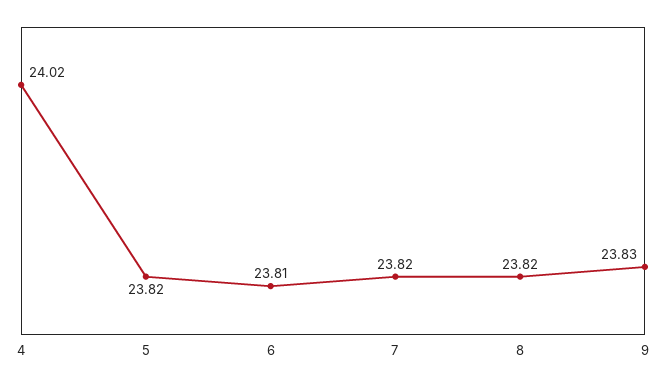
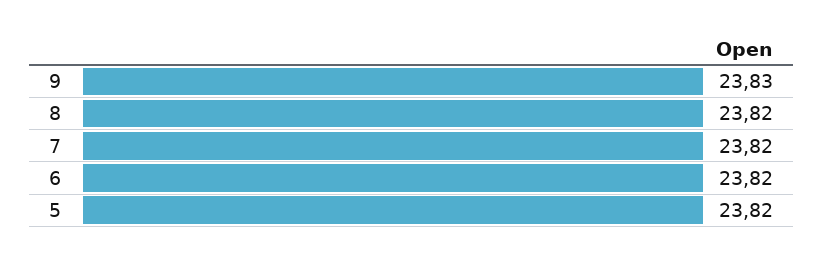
4: 24.02 -> none
6: 23.81 -> 23.82

